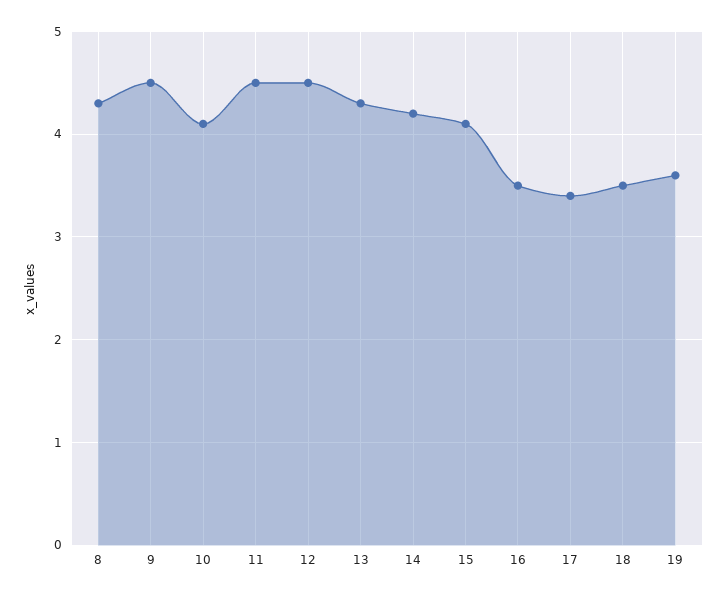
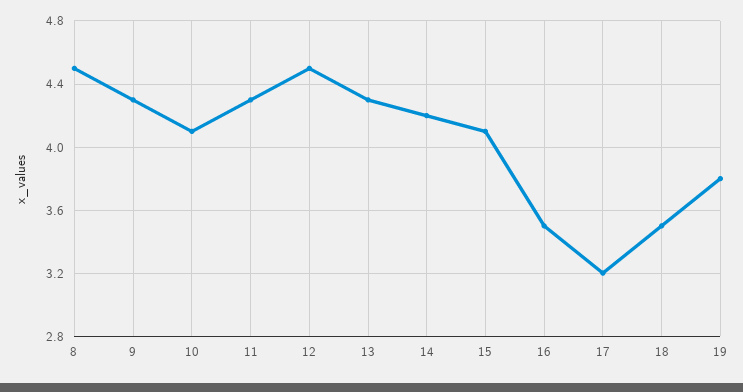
8: 4.3 -> 4.5
9: 4.5 -> 4.3
11: 4.5 -> 4.3
17: 3.4 -> 3.2
19: 3.6 -> 3.8

